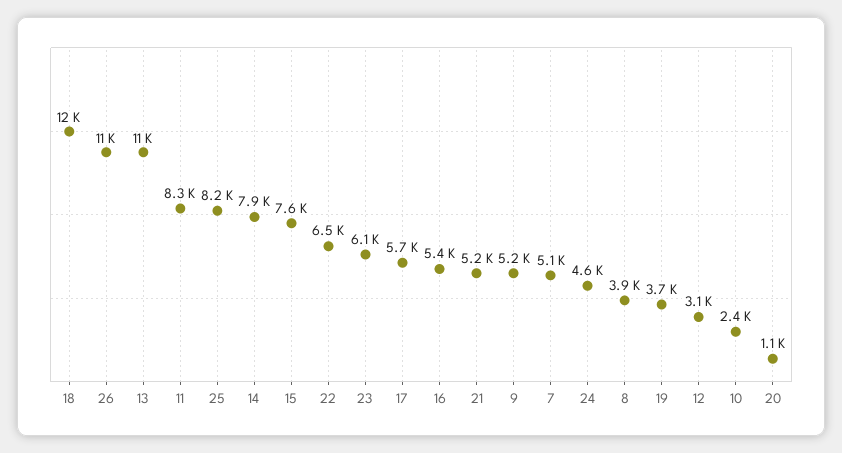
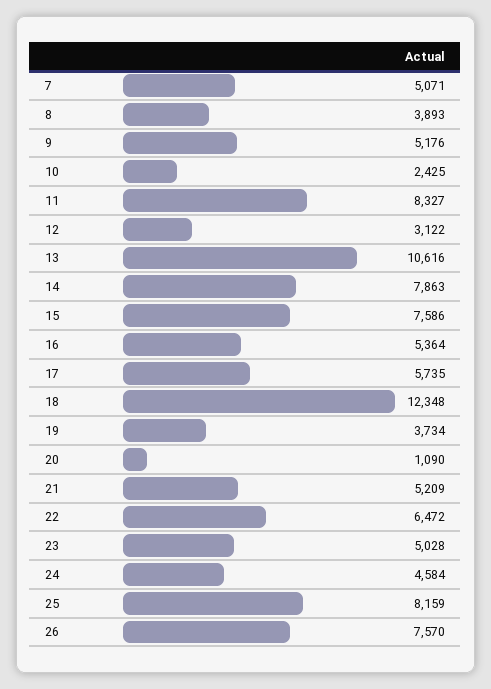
26: 11000 -> 7570
23: 6100 -> 5028

